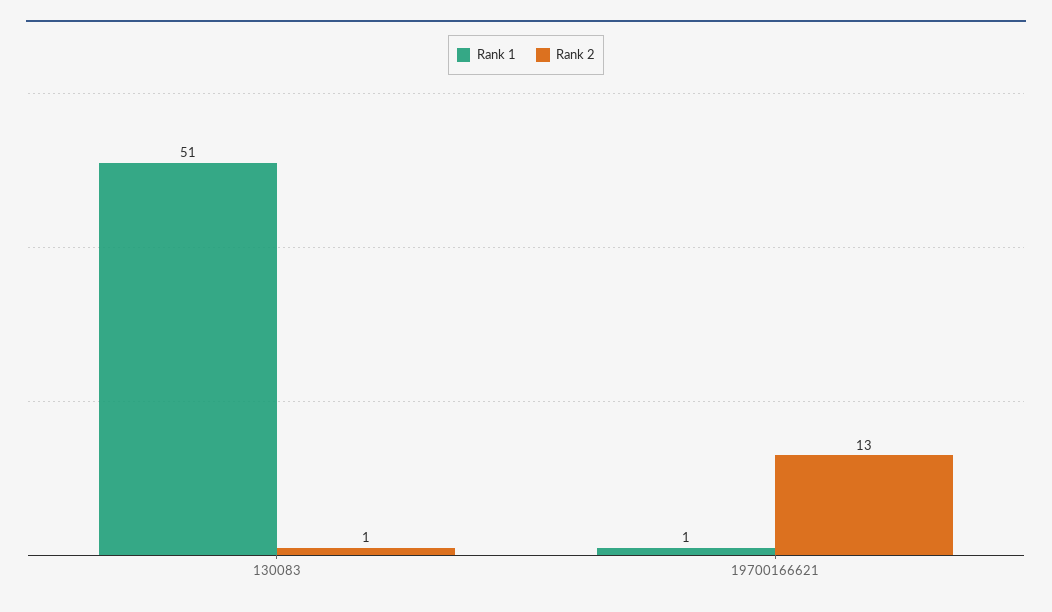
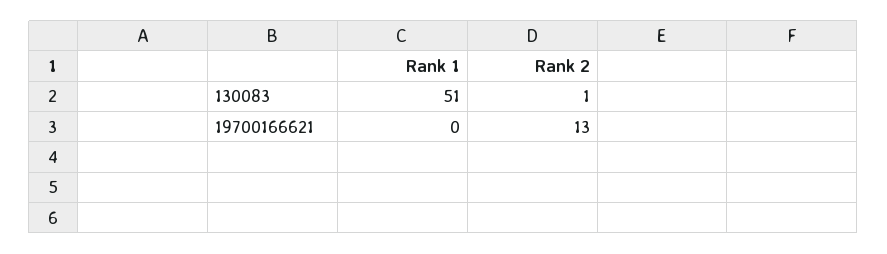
Rank 1, 19700166621: 1 -> 0

